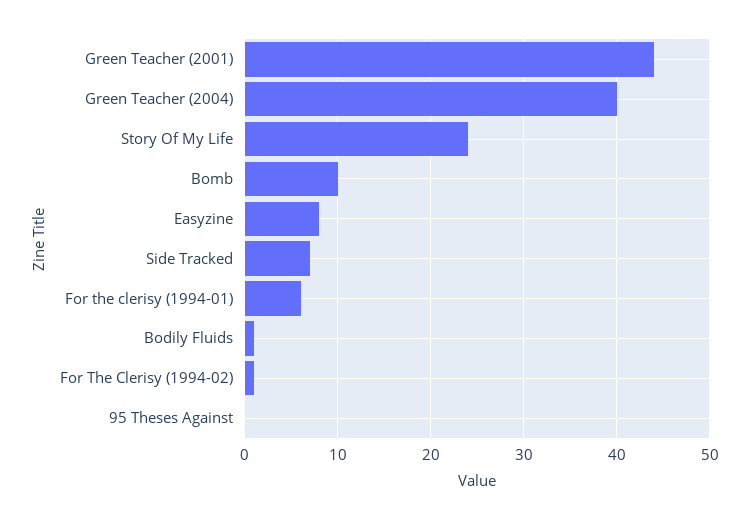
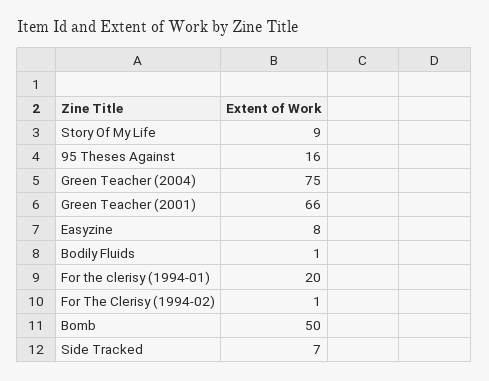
Green Teacher (2001): 44 -> 66
Green Teacher (2004): 40 -> 75
Story Of My Life: 24 -> 9
Bomb: 10 -> 50
For the clerisy (1994-01): 6 -> 20
95 Theses Against: 0 -> 16

